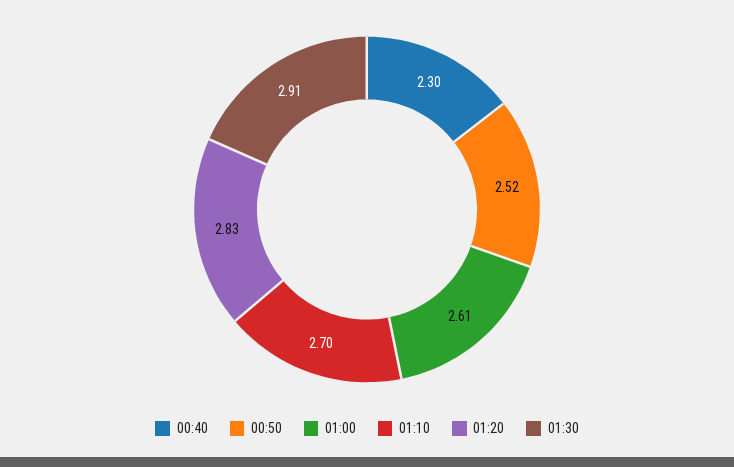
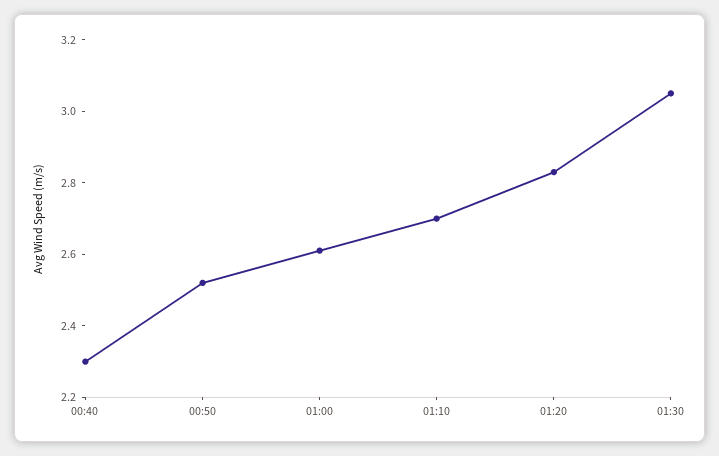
01:30: 2.91 -> 3.05

